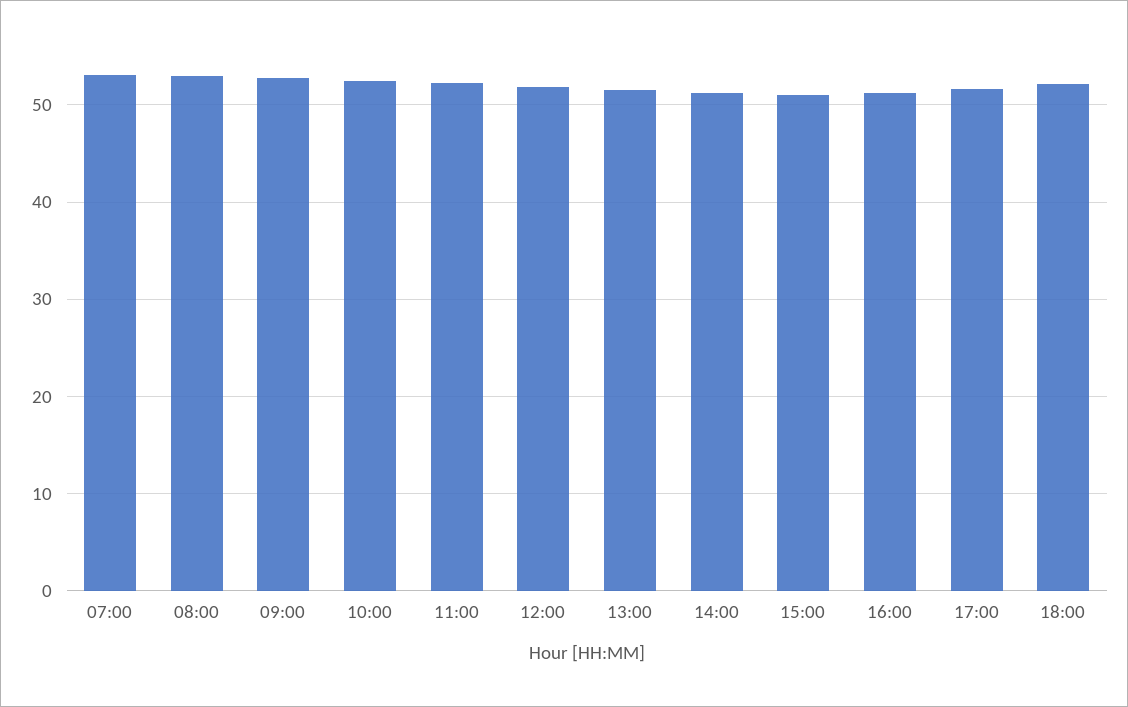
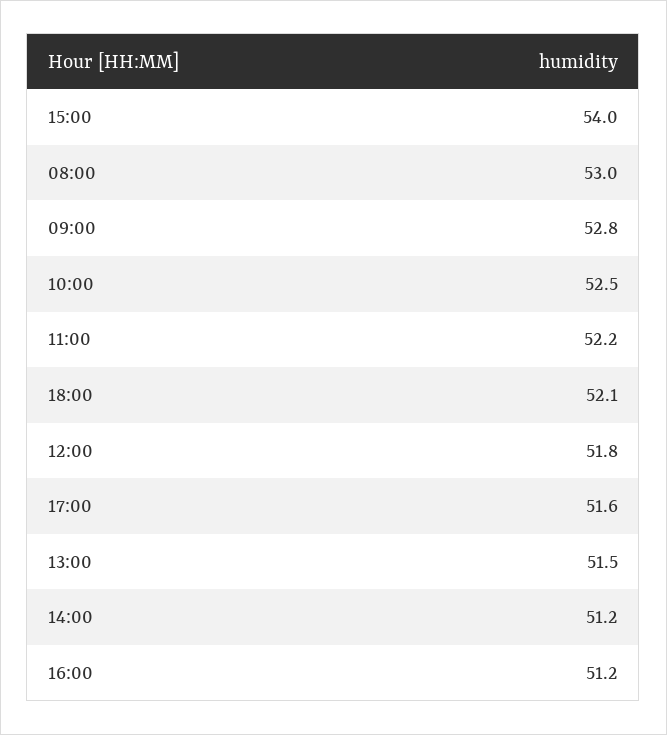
07:00: 53 -> none
15:00: 51 -> 54

